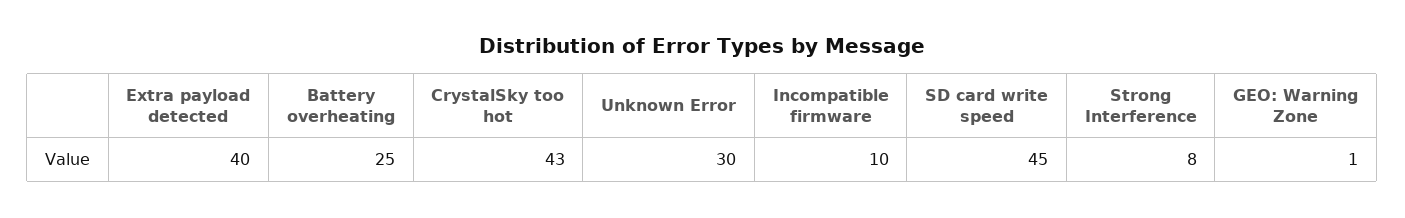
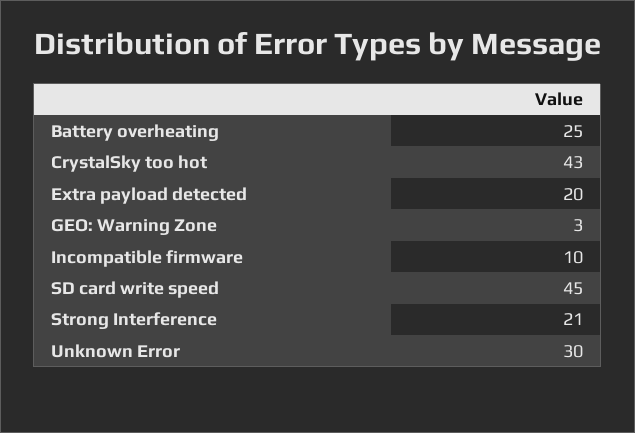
Extra payload detected: 40 -> 20
Strong Interference: 8 -> 21
GEO: Warning Zone: 1 -> 3

